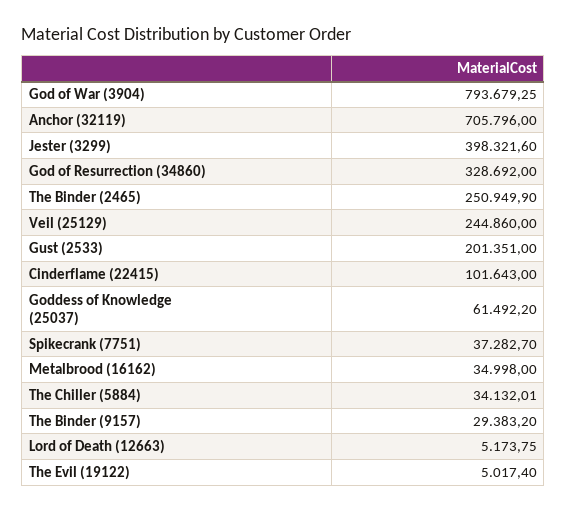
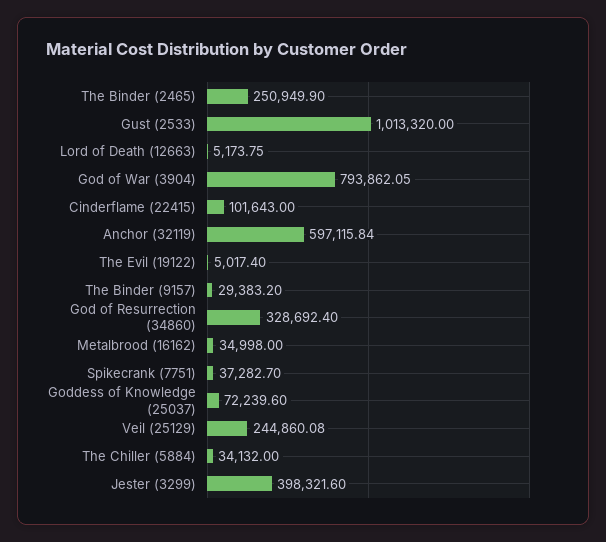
God of War (3904): 793679.25 -> 793862.05
Anchor (32119): 705796 -> 597115.84
God of Resurrection (34860): 328692 -> 328692.4
Veil (25129): 244860 -> 244860.08
Gust (2533): 201351 -> 1013320
Goddess of Knowledge (25037): 61492.2 -> 72239.6
The Chiller (5884): 34132.01 -> 34132

